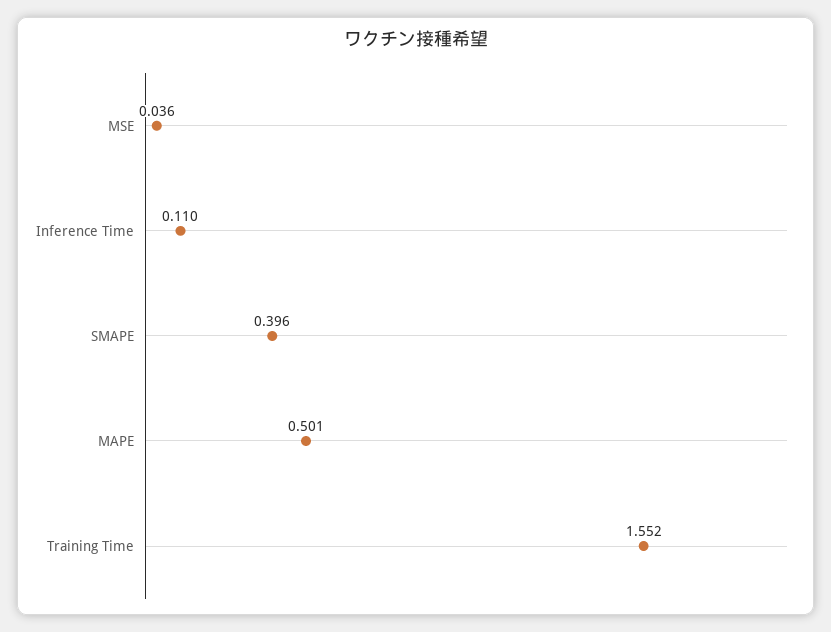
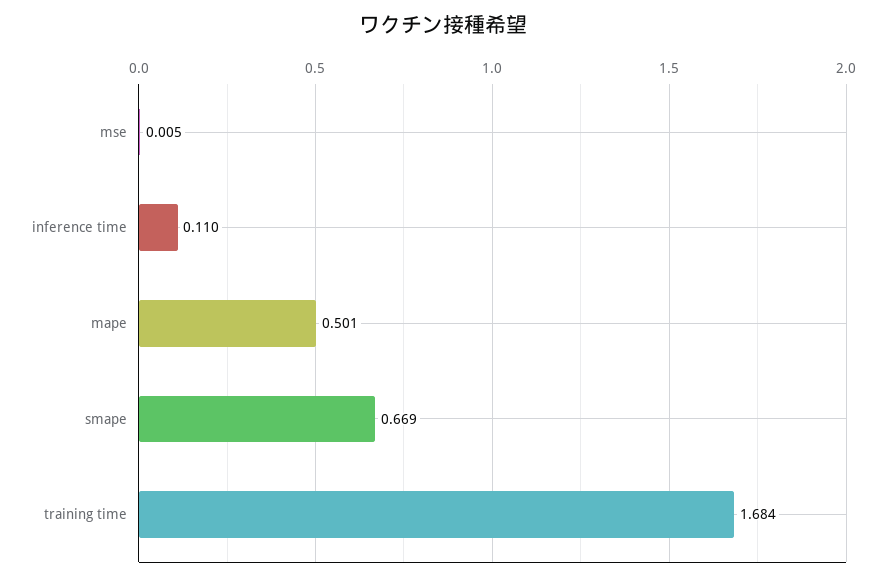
MSE: 0.036 -> 0.005
SMAPE: 0.396 -> 0.669
Training Time: 1.552 -> 1.684

